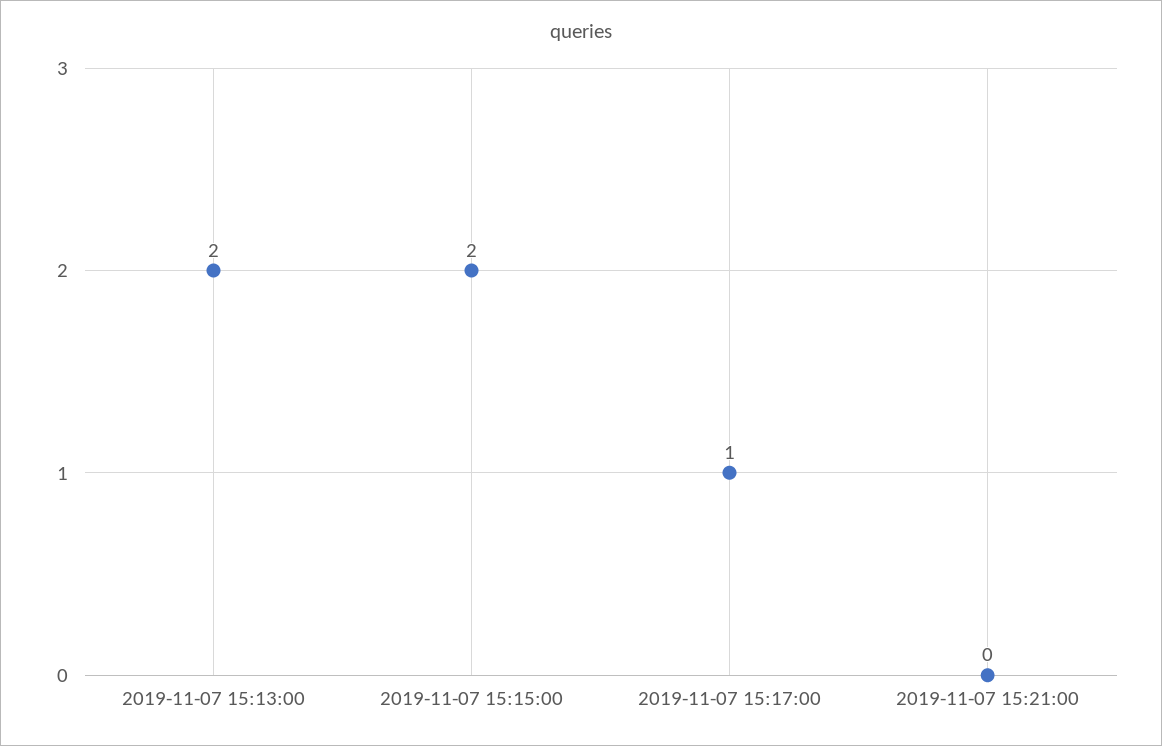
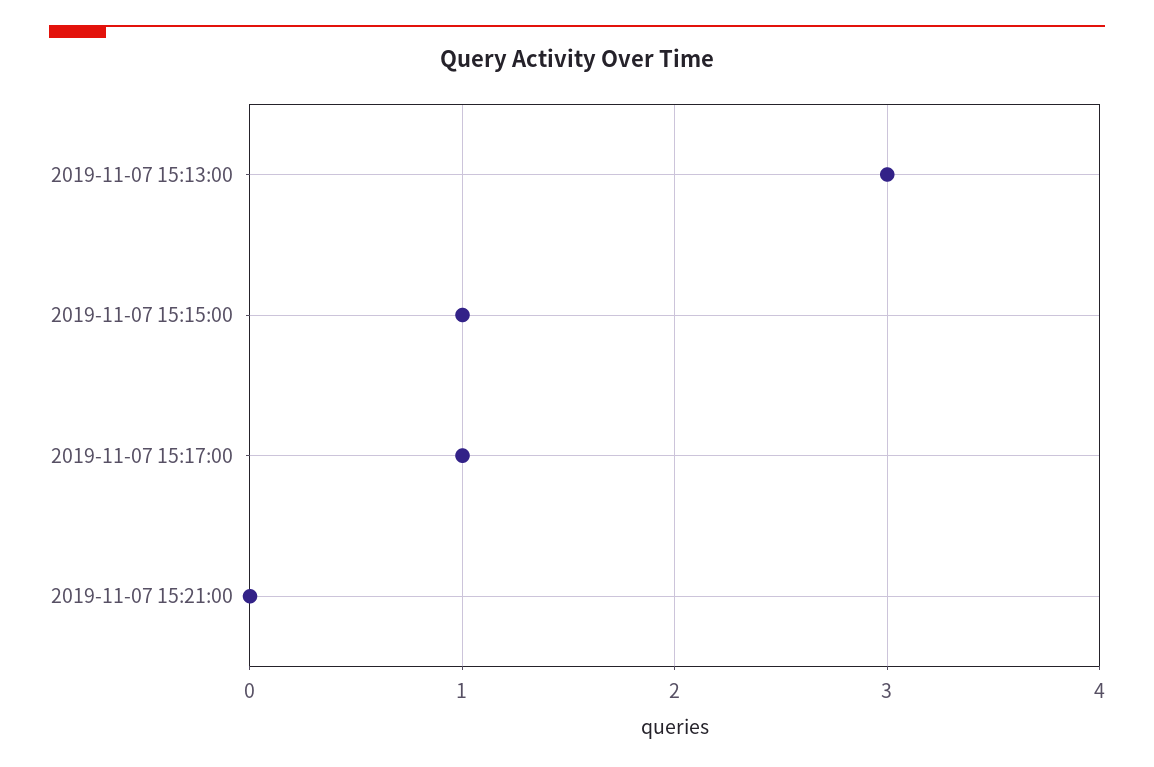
2019-11-07 15:13:00: 2 -> 3
2019-11-07 15:15:00: 2 -> 1

